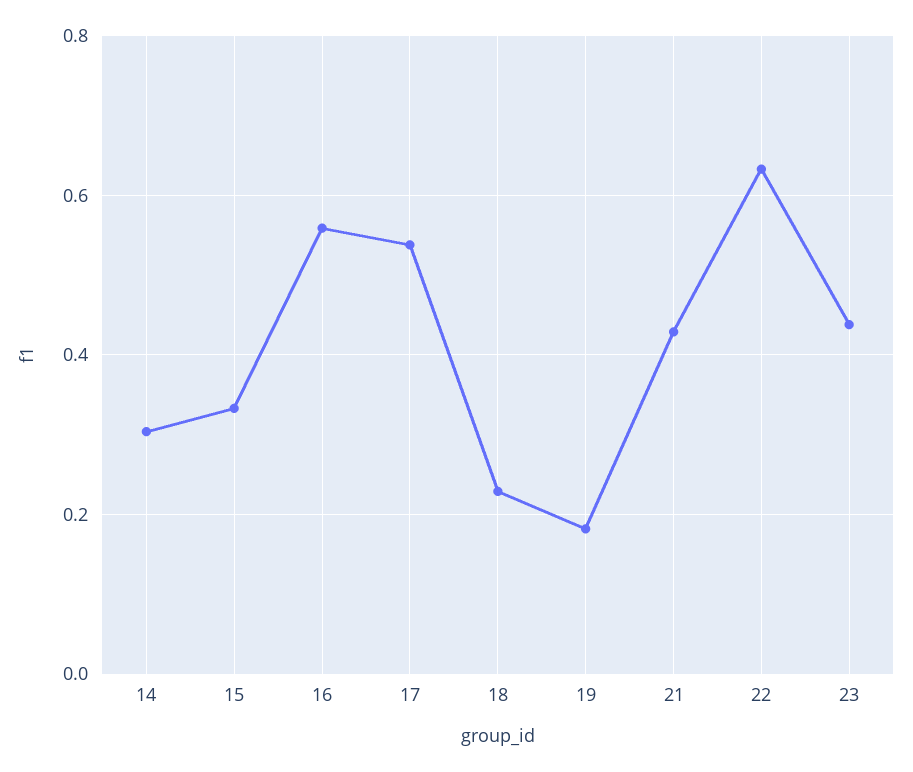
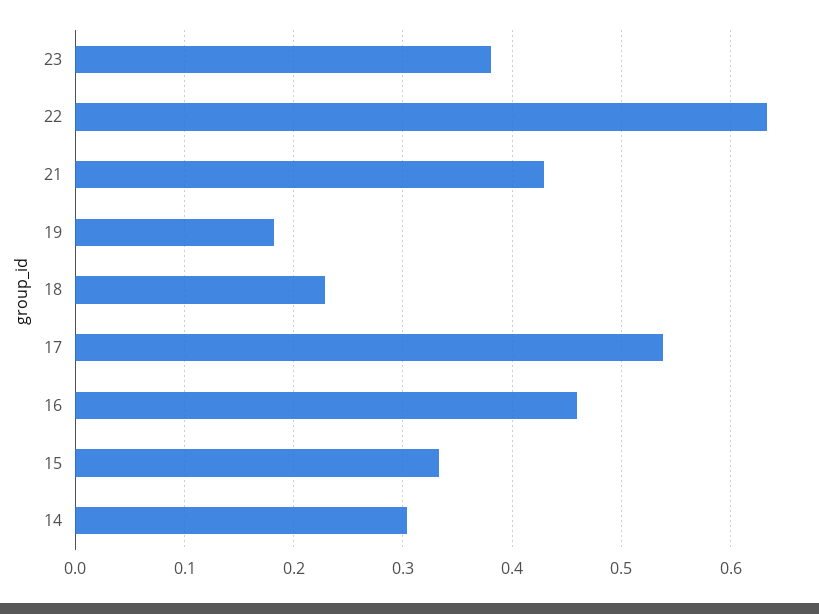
16: 0.56 -> 0.46
23: 0.44 -> 0.38

